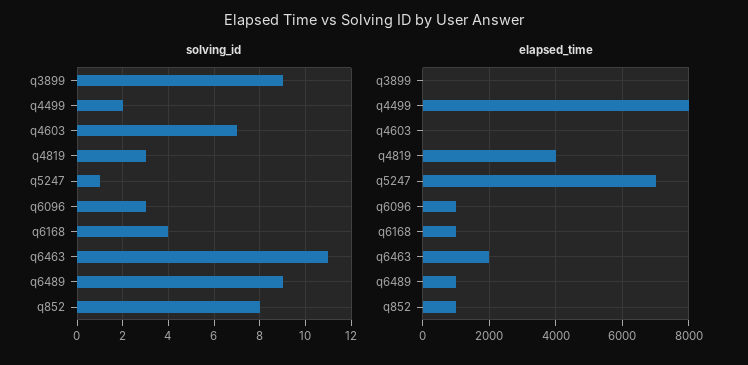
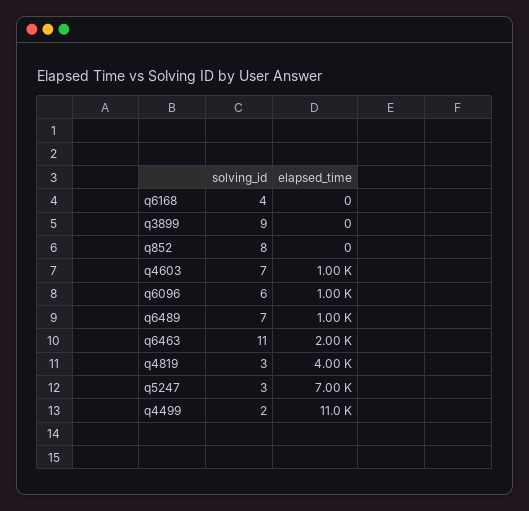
solving_id, q5247: 1 -> 3
solving_id, q6096: 3 -> 6
solving_id, q6489: 9 -> 7
elapsed_time, q4499: 8000 -> 11000
elapsed_time, q4603: 0 -> 1000
elapsed_time, q6168: 1000 -> 0
elapsed_time, q852: 1000 -> 0

